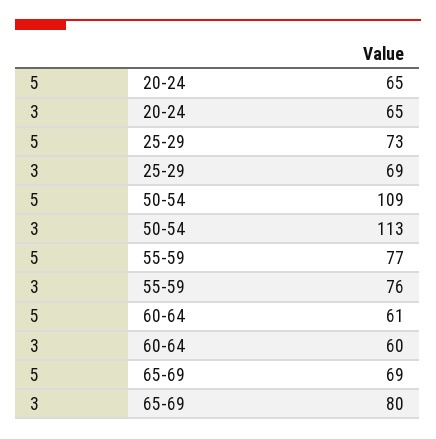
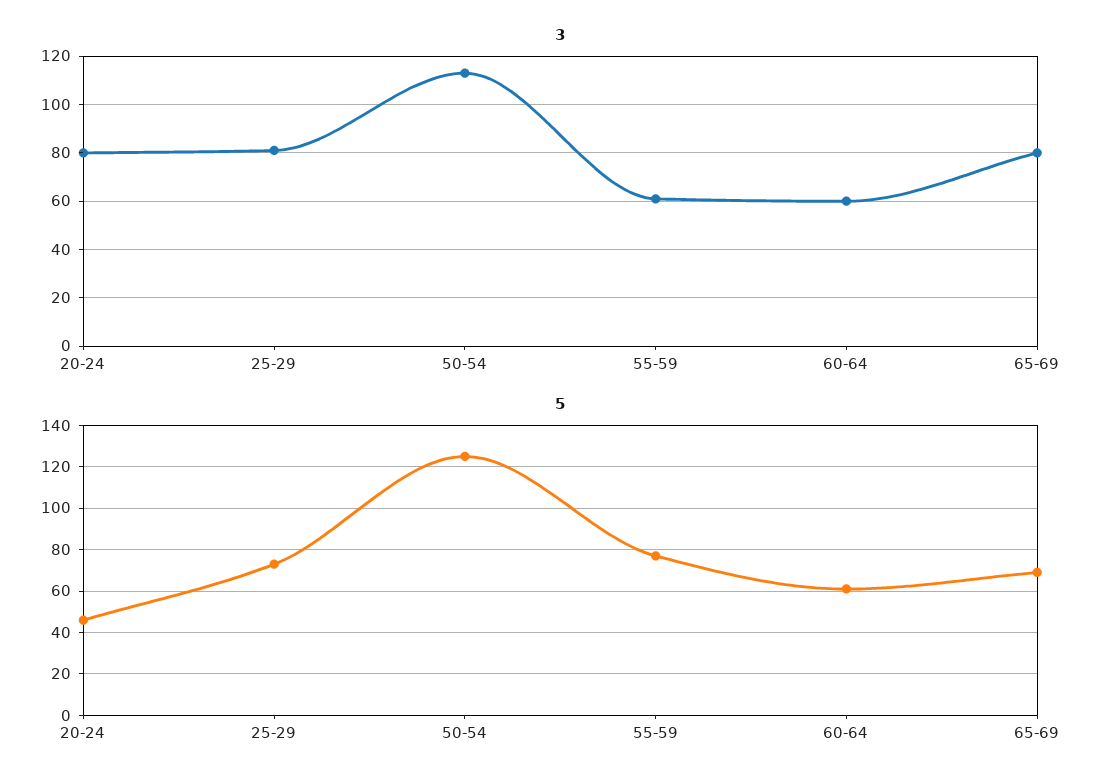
5, 20-24: 65 -> 45
3, 20-24: 65 -> 80
3, 25-29: 69 -> 80
5, 50-54: 109 -> 125
3, 55-59: 76 -> 60

